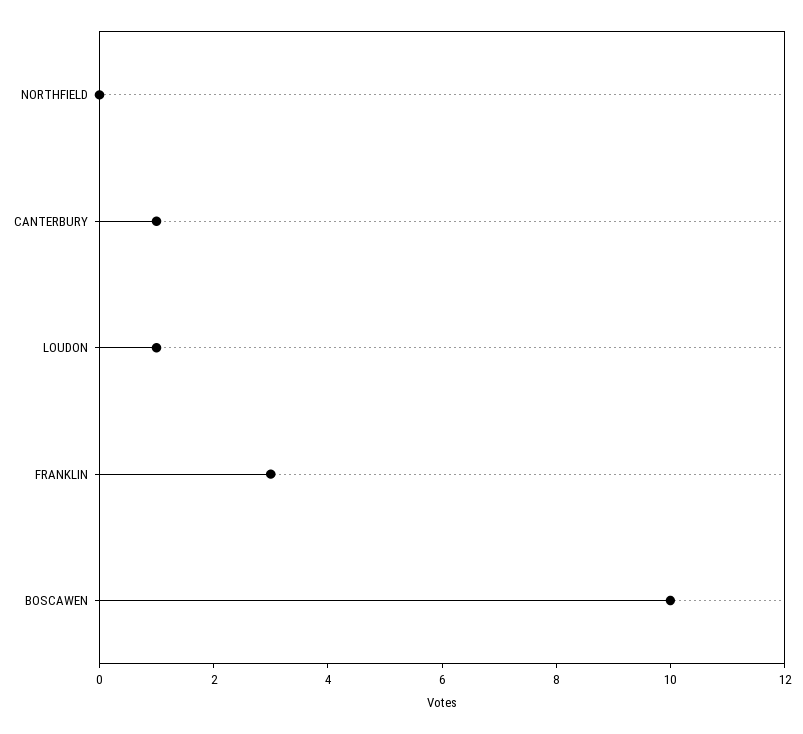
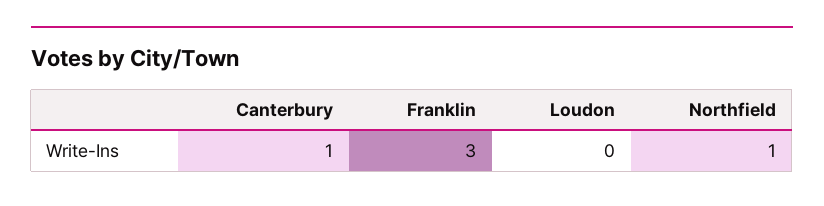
NORTHFIELD: 0 -> 1
LOUDON: 1 -> 0
BOSCAWEN: 10 -> none

